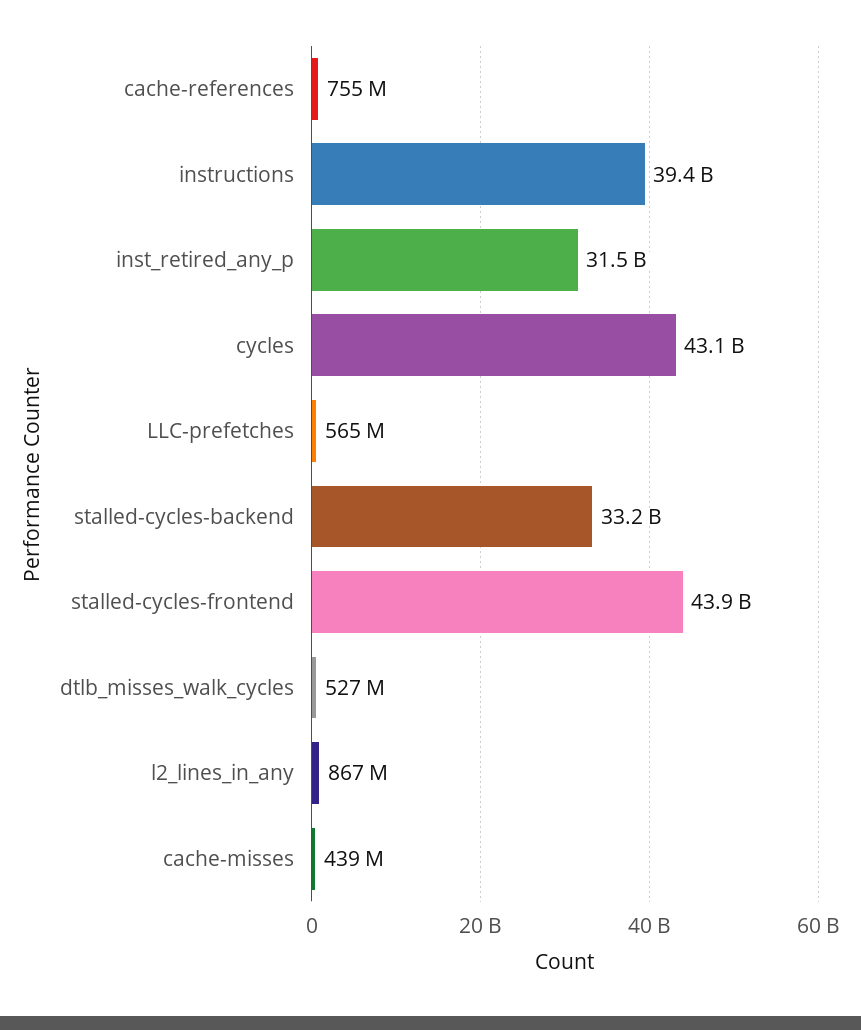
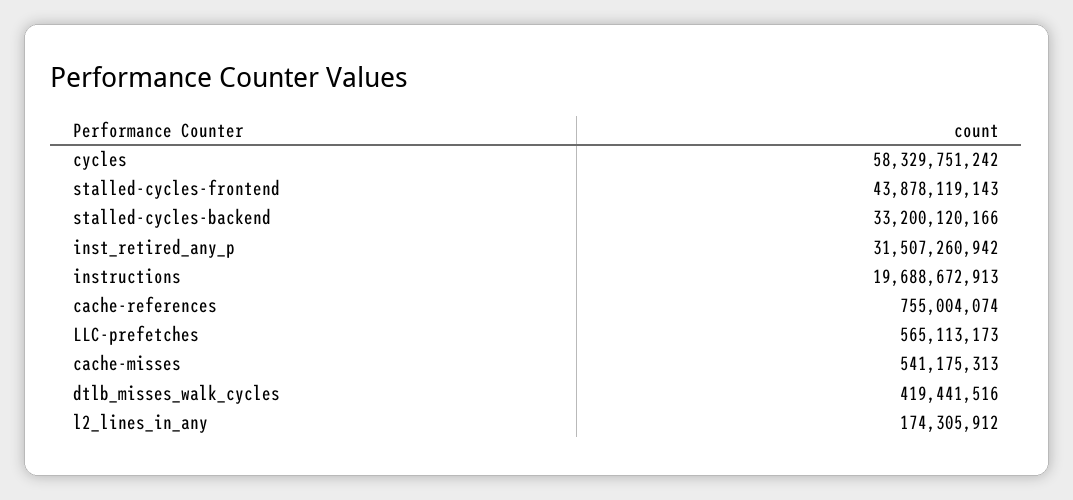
instructions: 39400000000 -> 19688672913
cycles: 43100000000 -> 58329751242
dtlb_misses_walk_cycles: 527000000 -> 419441516
l2_lines_in_any: 867000000 -> 174305912
cache-misses: 439000000 -> 541175313

